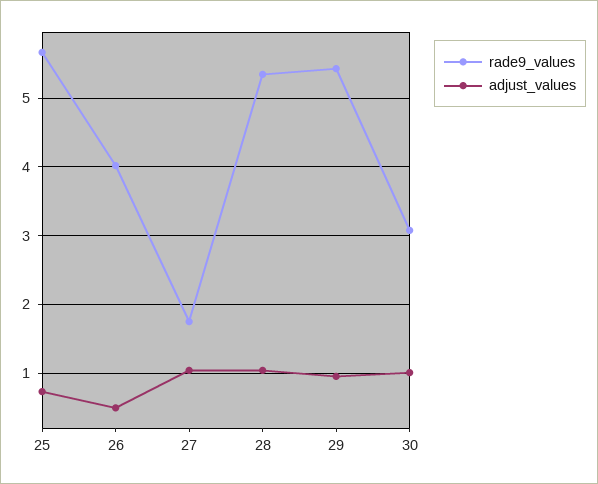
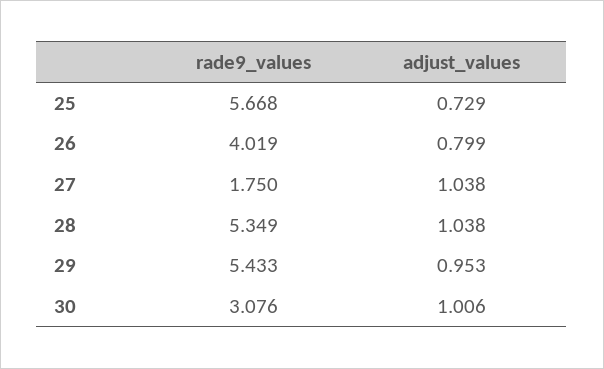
adjust_values, 26: 0.5 -> 0.799

